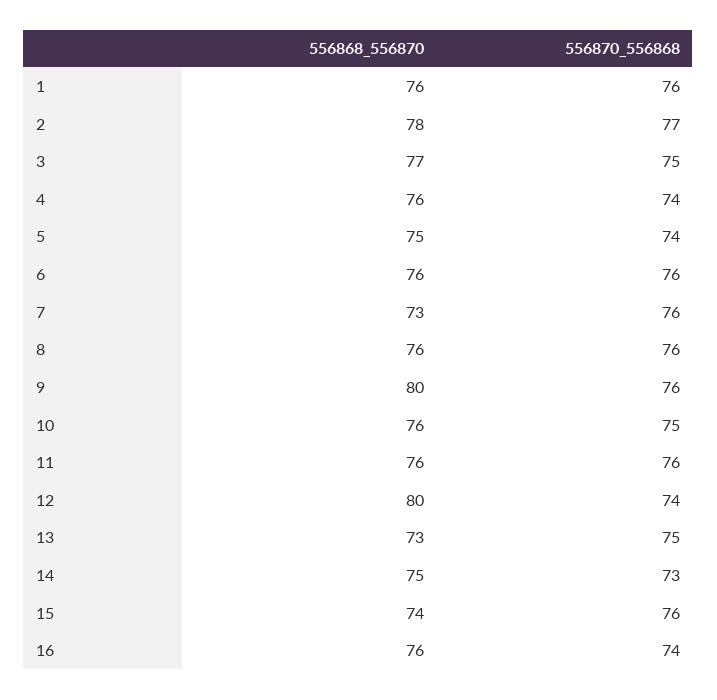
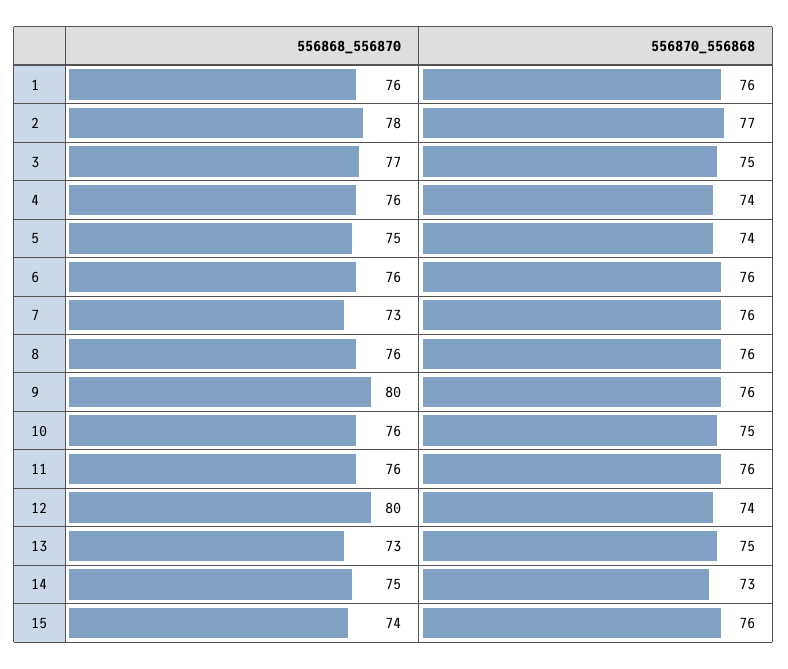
556868_556870, 16: 76 -> none
556870_556868, 16: 74 -> none

